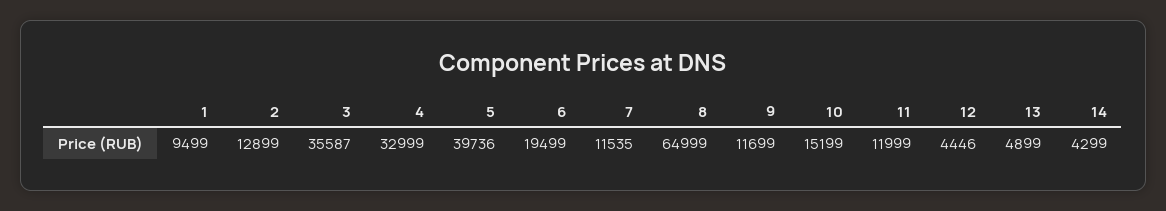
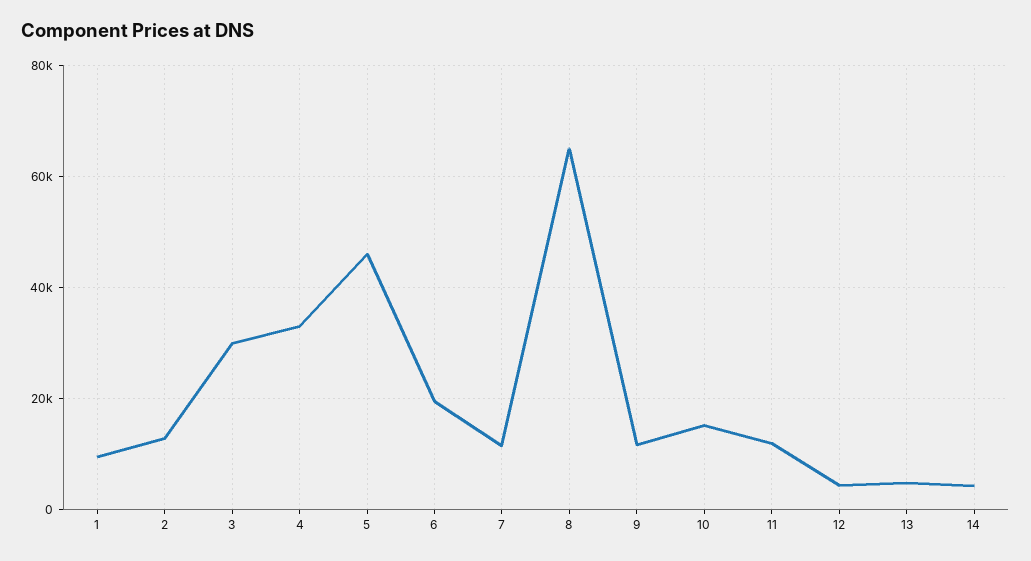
3: 35587 -> 30000
5: 39736 -> 46000

